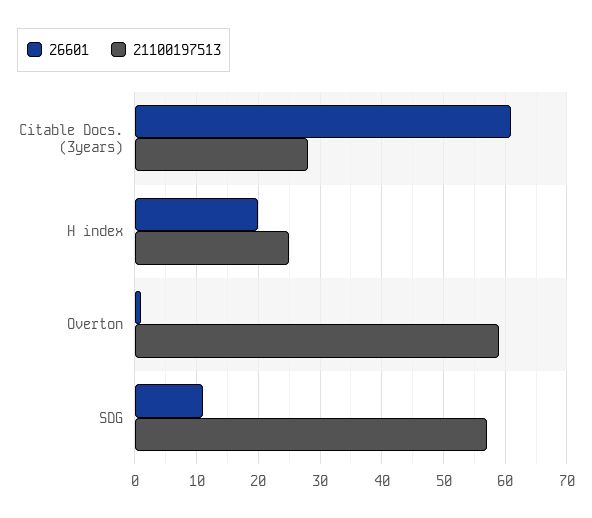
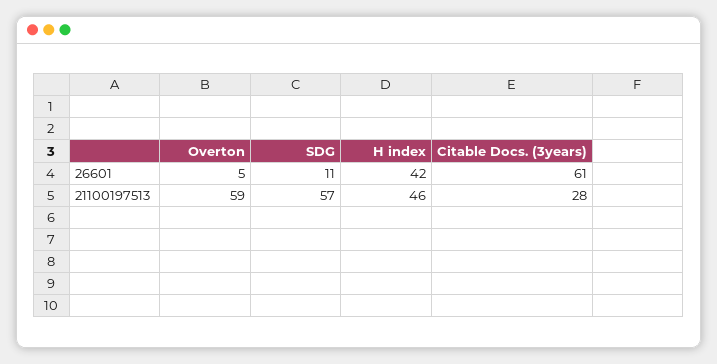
26601, H index: 20 -> 42
21100197513, H index: 25 -> 46
26601, Overton: 1 -> 5

